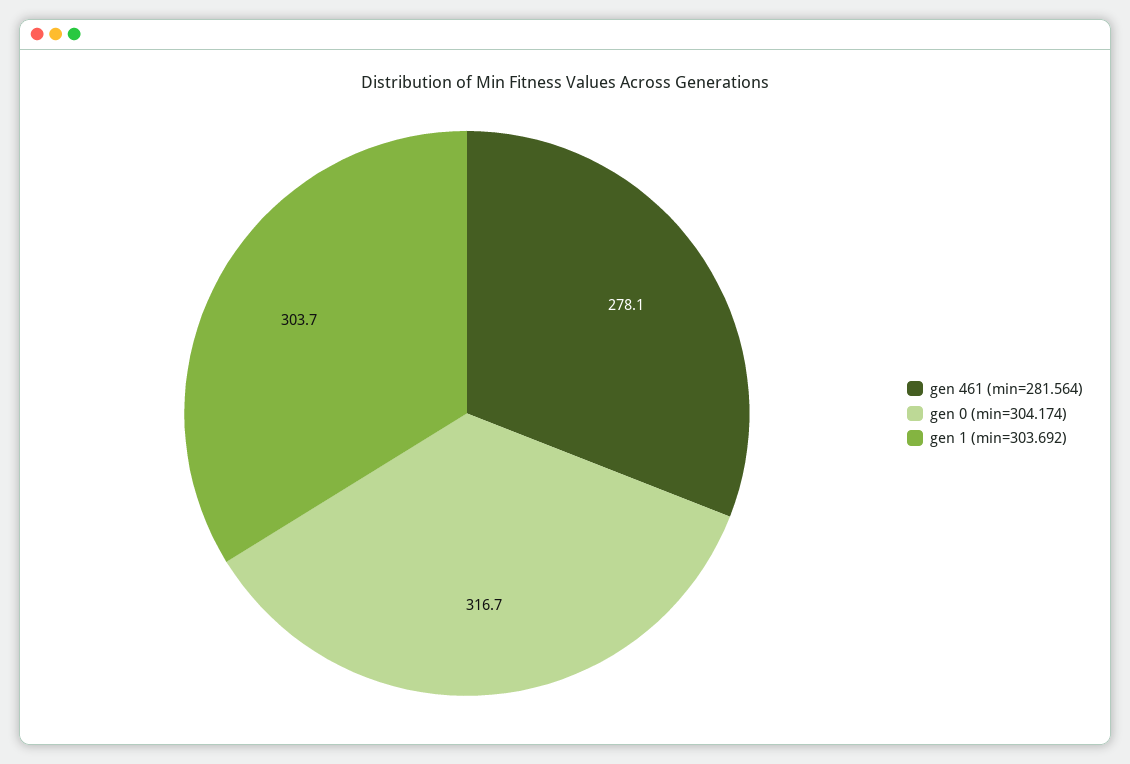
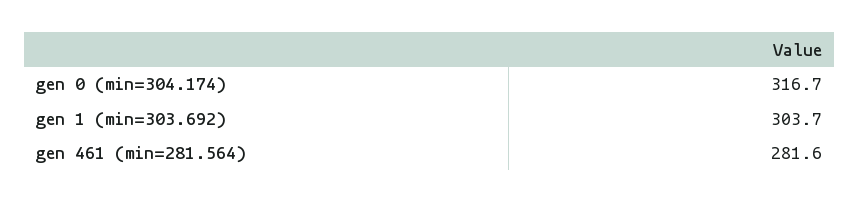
gen 461 (min=281.564): 278.1 -> 281.6

